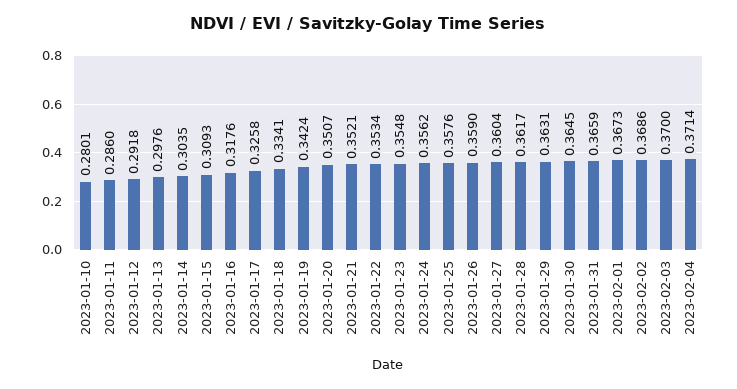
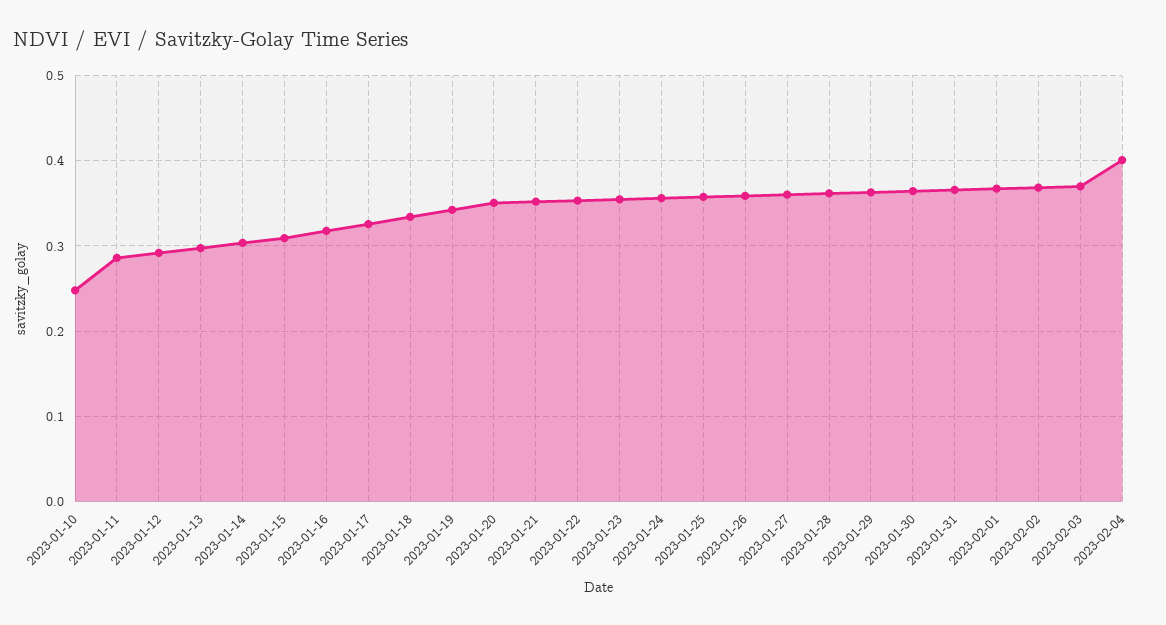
2023-01-10: 0.2801 -> 0.25
2023-02-04: 0.3714 -> 0.4

